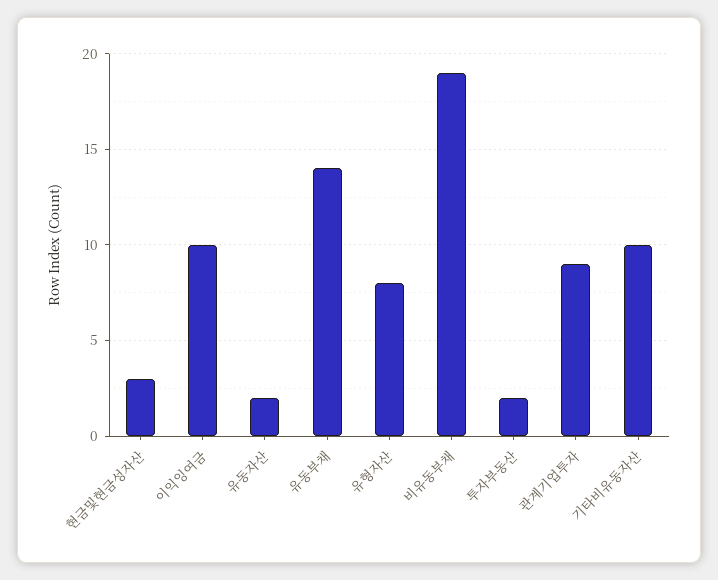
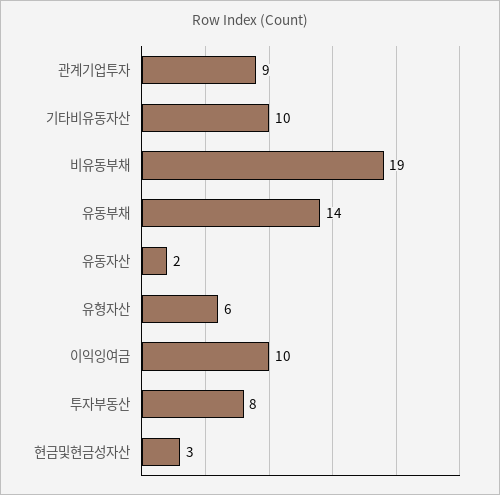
유형자산: 8 -> 6
투자부동산: 2 -> 8

